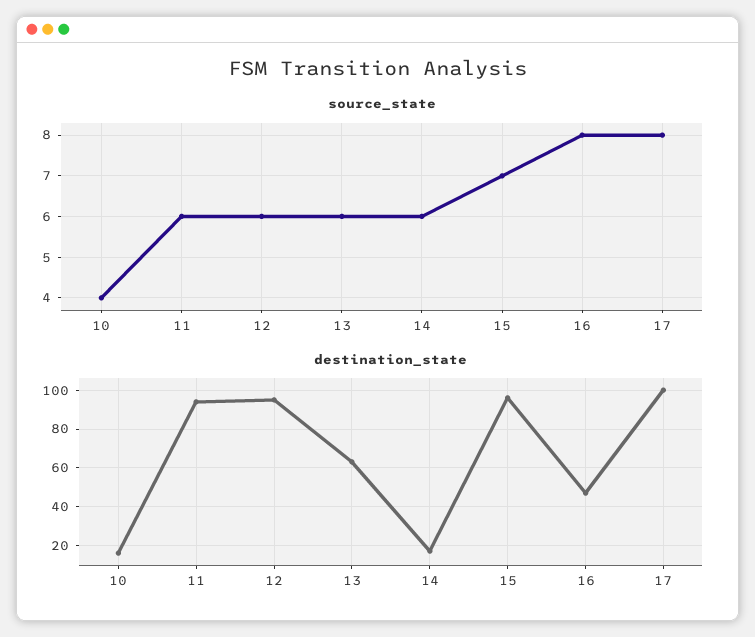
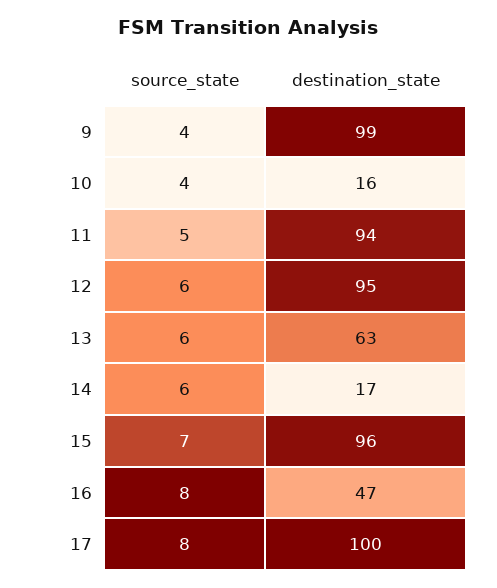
source_state, 11: 6 -> 5
source_state, 9: none -> 4
destination_state, 9: none -> 99

